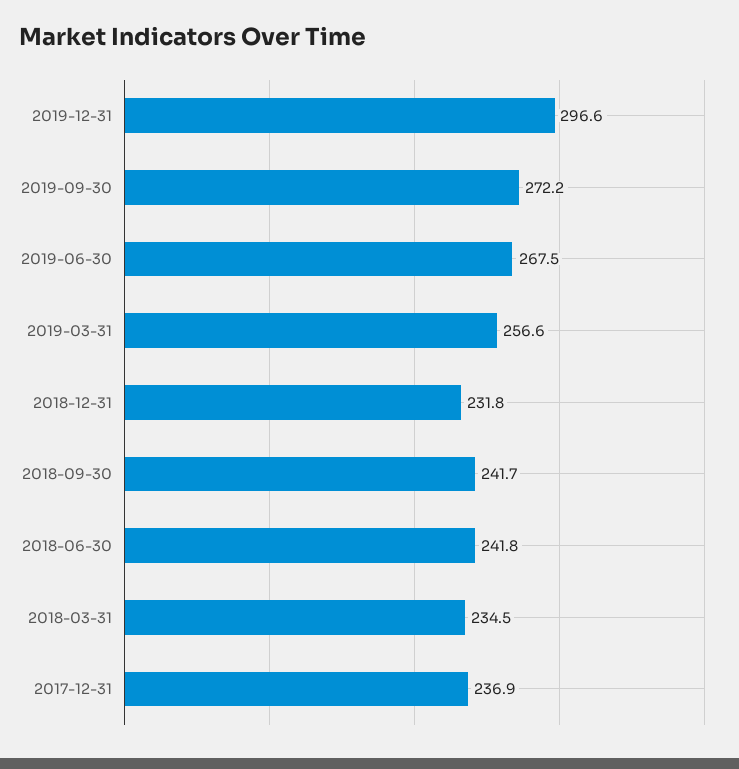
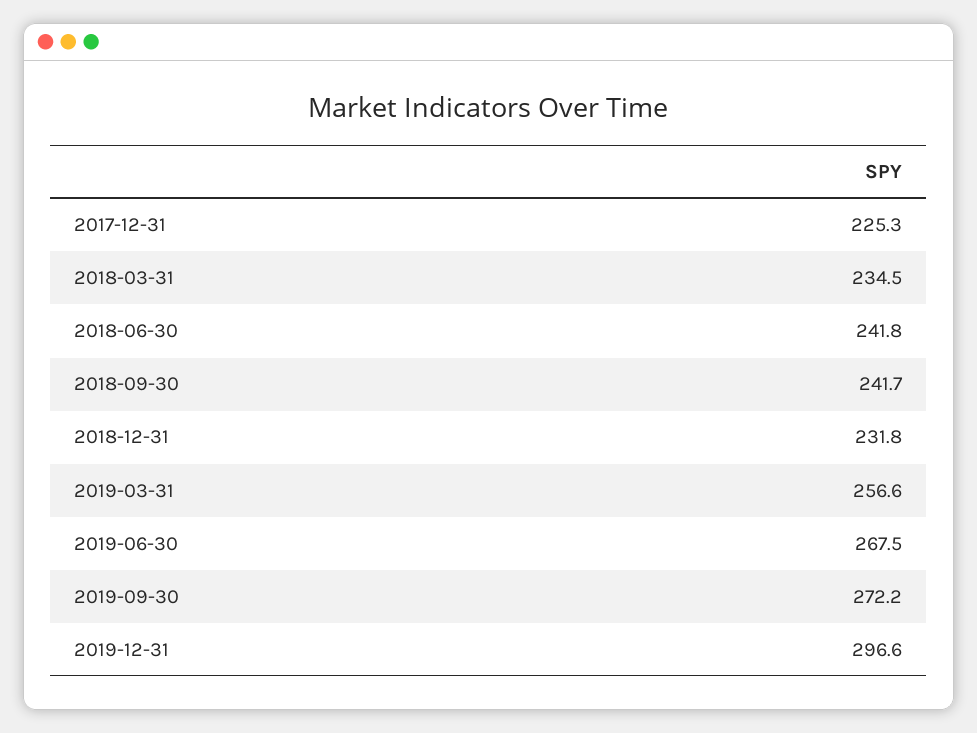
2017-12-31: 236.9 -> 225.3

